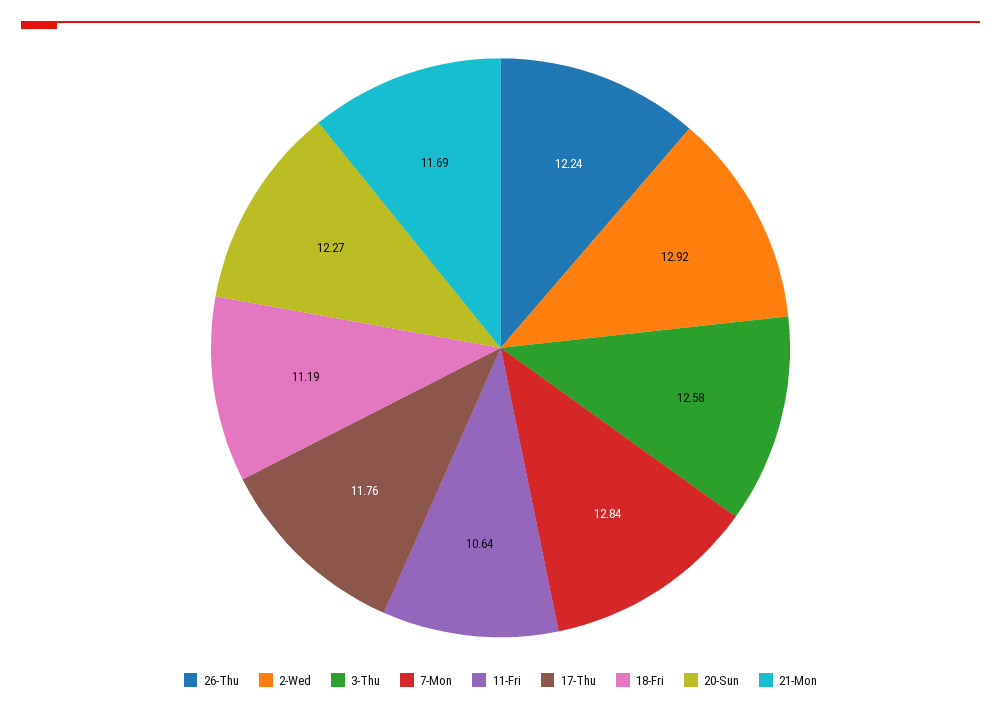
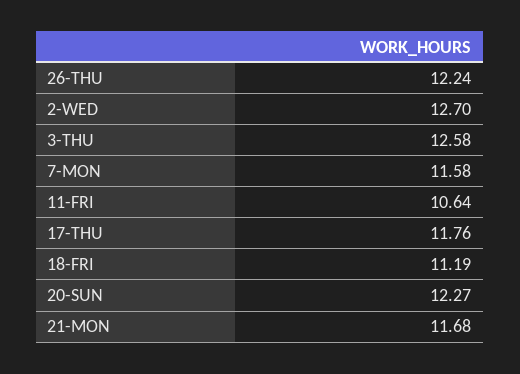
2-Wed: 12.92 -> 12.7
7-Mon: 12.84 -> 11.58
21-Mon: 11.69 -> 11.68

